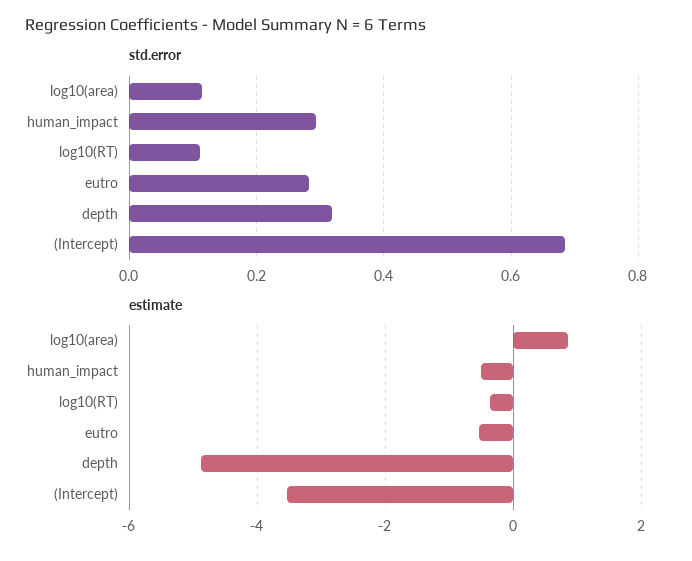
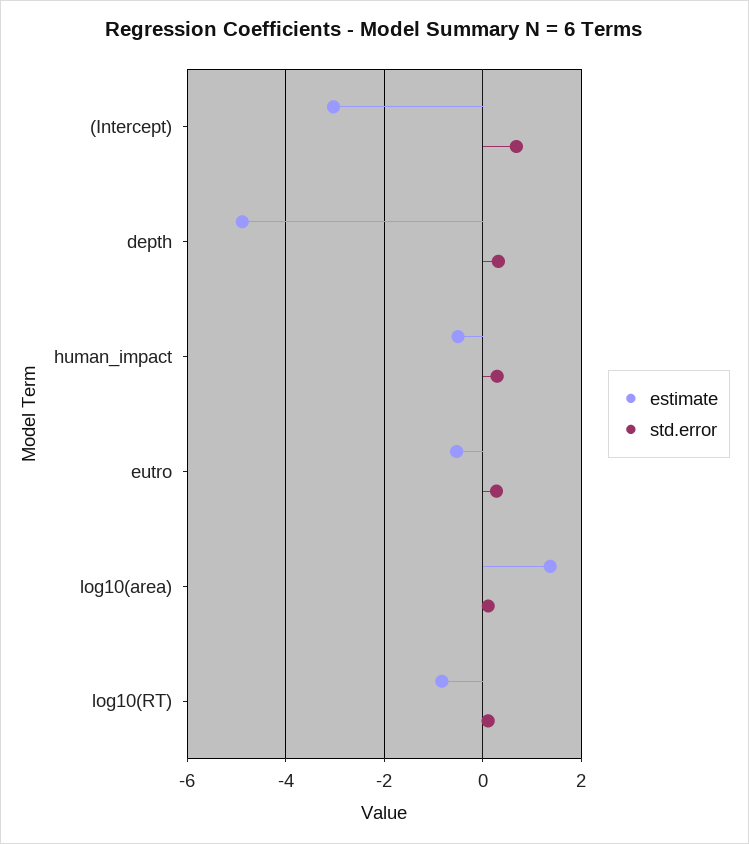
estimate, log10(area): 0.8 -> 1.4
estimate, log10(RT): -0.4 -> -0.8
estimate, (Intercept): -3.6 -> -3

